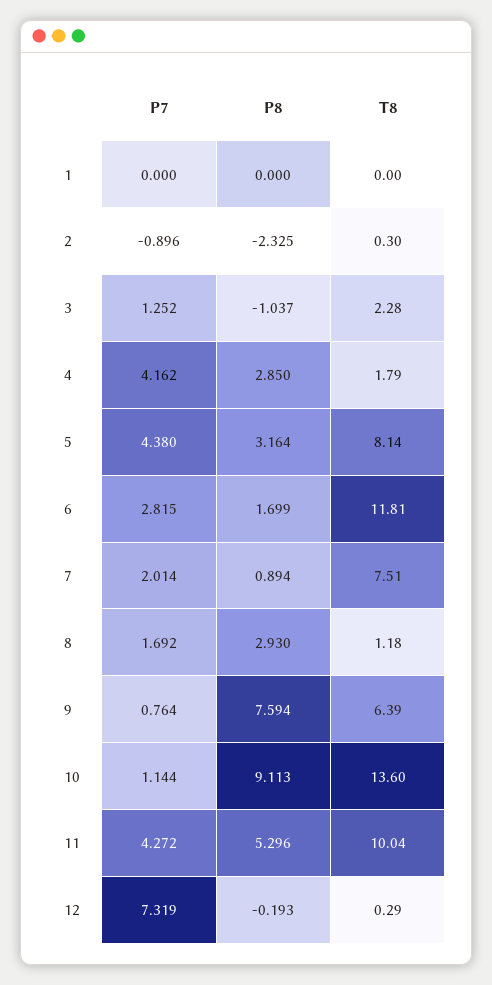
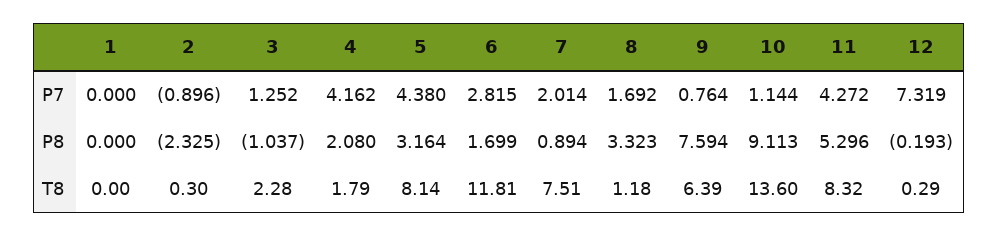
P8, 4: 2.85 -> 2.08
P8, 8: 2.93 -> 3.323
T8, 11: 10.04 -> 8.32

